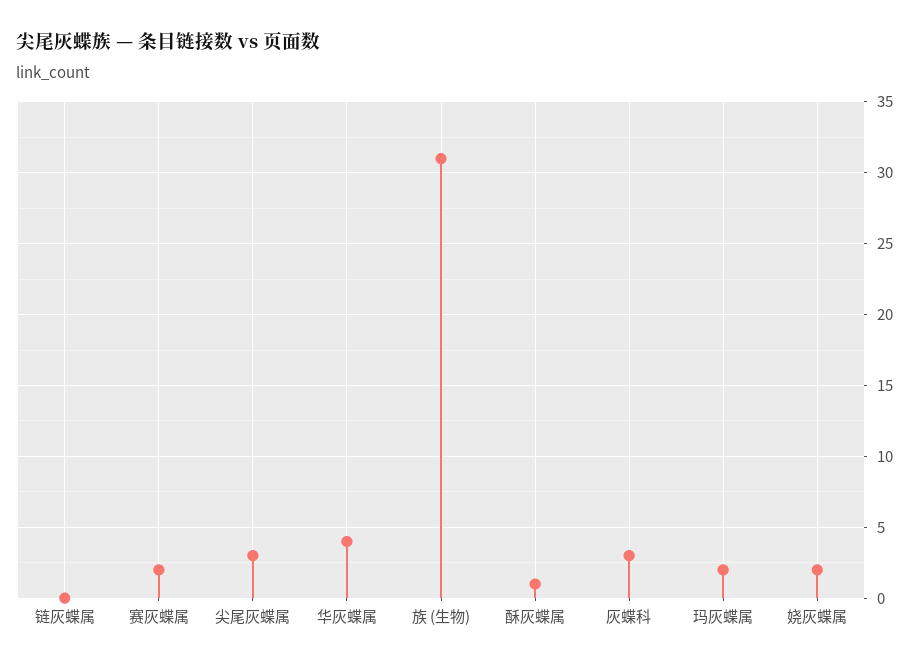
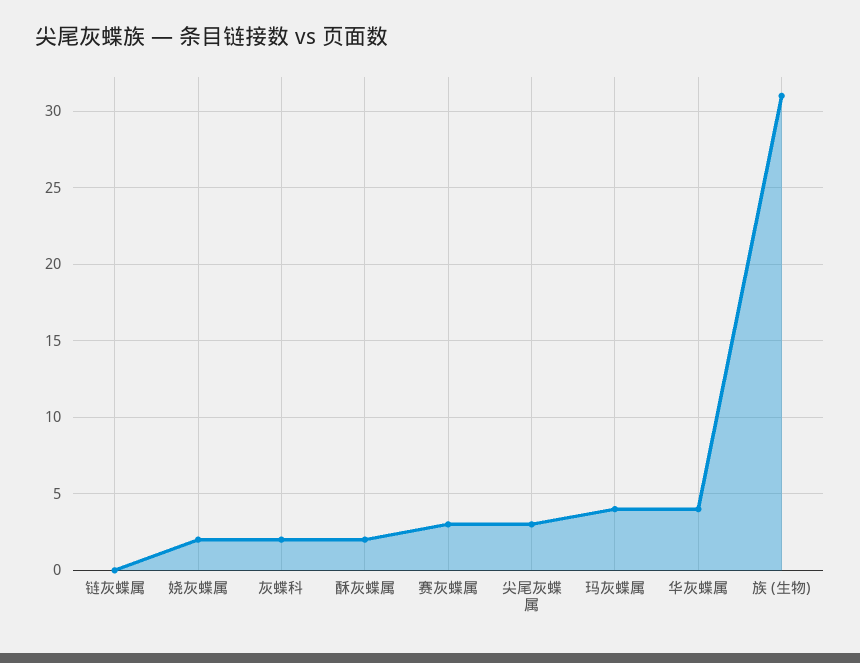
赛灰蝶属: 2 -> 3
酥灰蝶属: 1 -> 2
灰蝶科: 3 -> 2
玛灰蝶属: 2 -> 4

